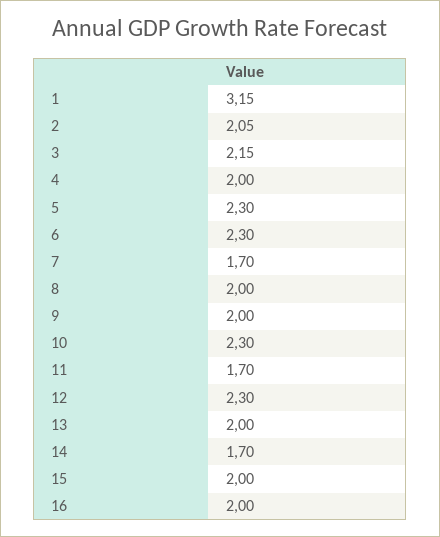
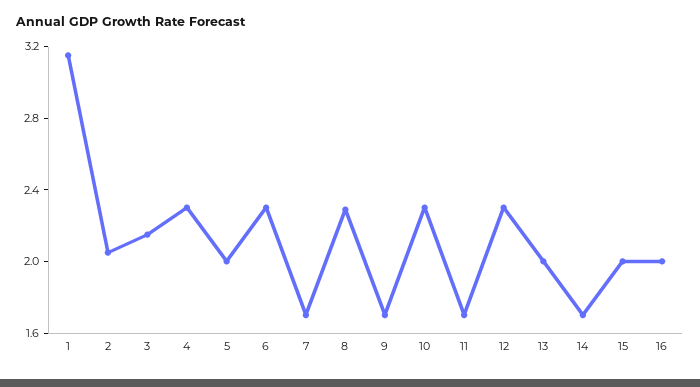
4: 2 -> 2.3
5: 2.3 -> 2
8: 2 -> 2.3
9: 2 -> 1.7

